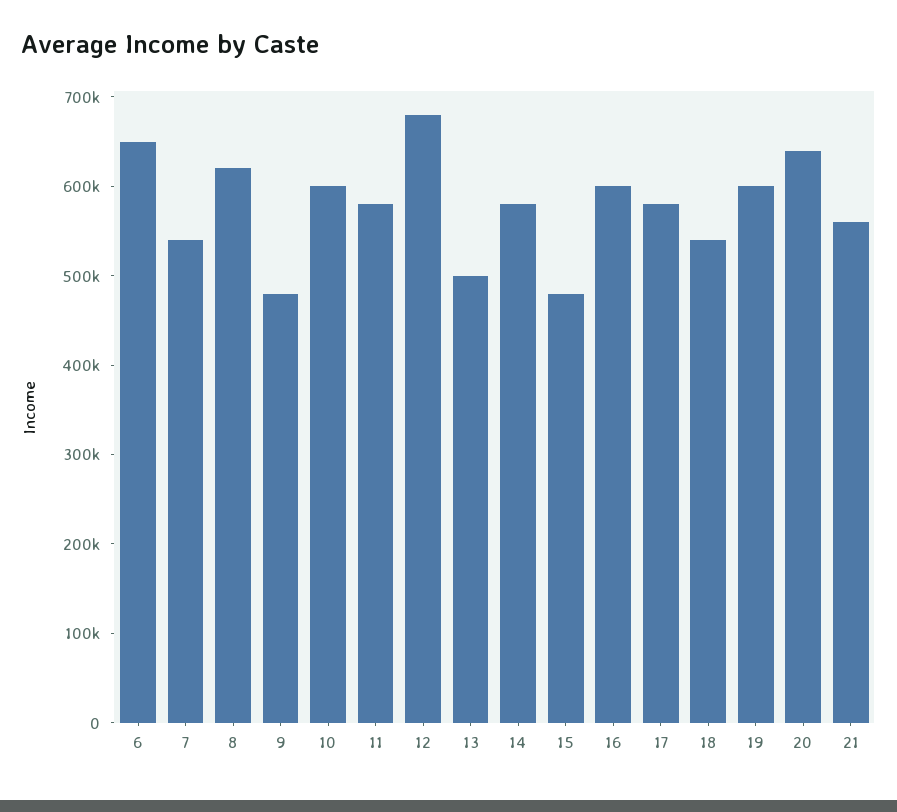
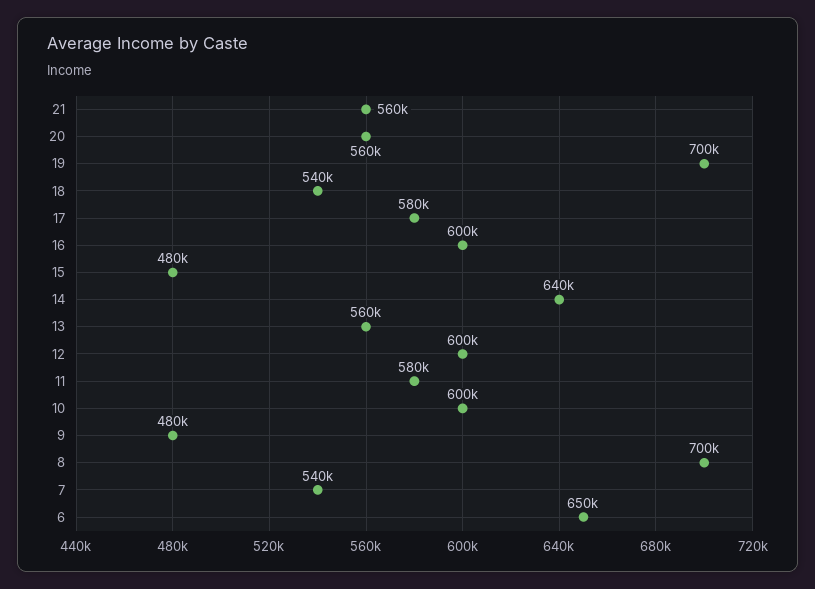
8: 620000 -> 700000
12: 680000 -> 600000
13: 500000 -> 560000
14: 580000 -> 640000
19: 600000 -> 700000
20: 640000 -> 560000

